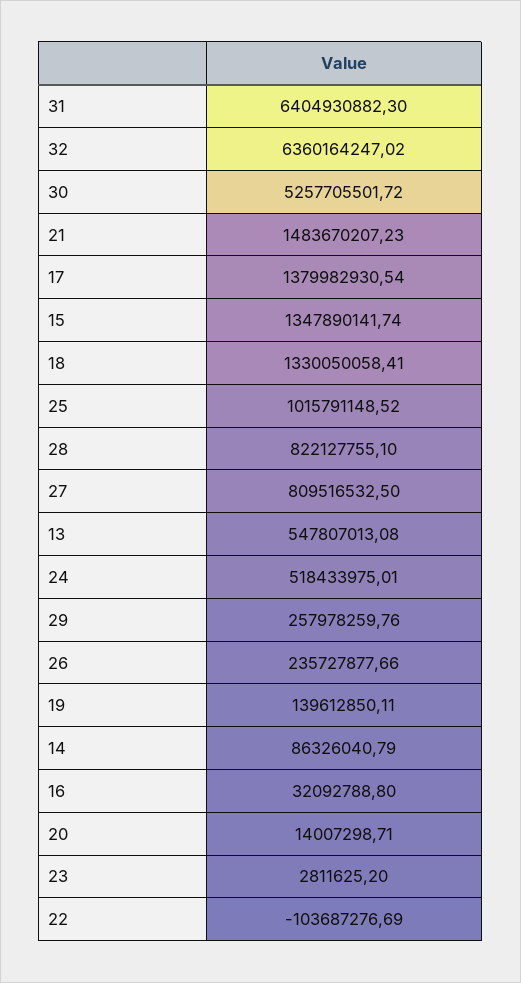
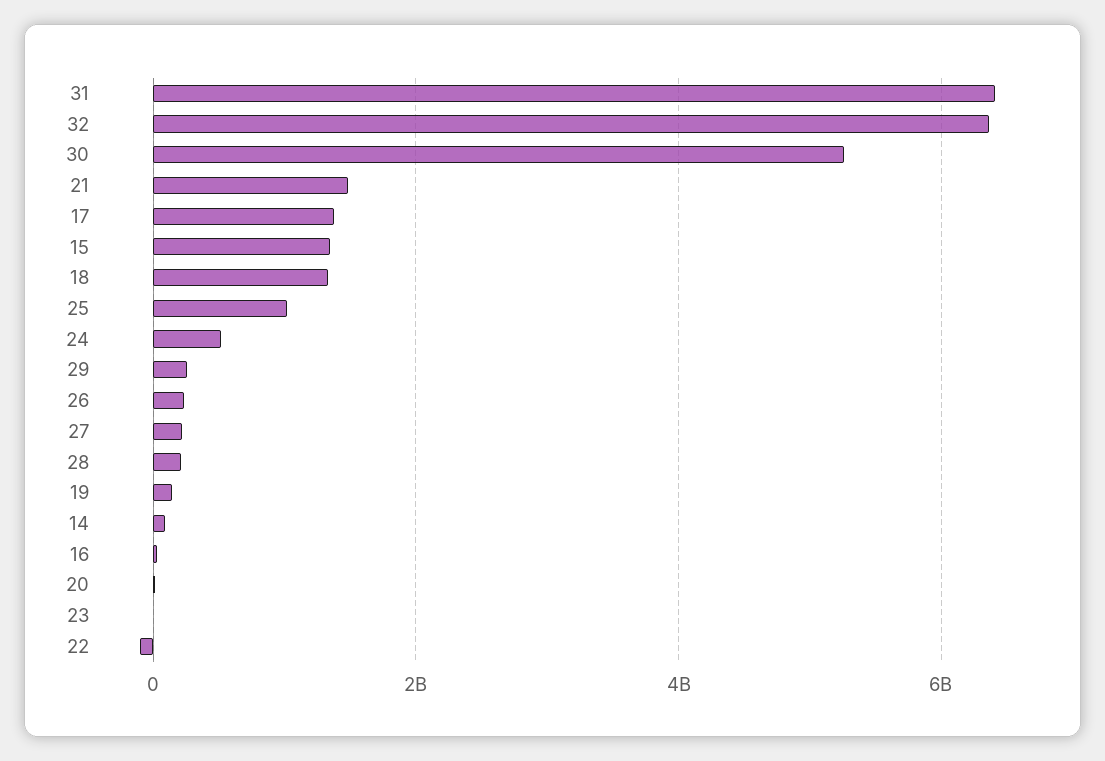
28: 822127755.1 -> 200000000
27: 809516532.5 -> 200000000
13: 547807013.08 -> none

